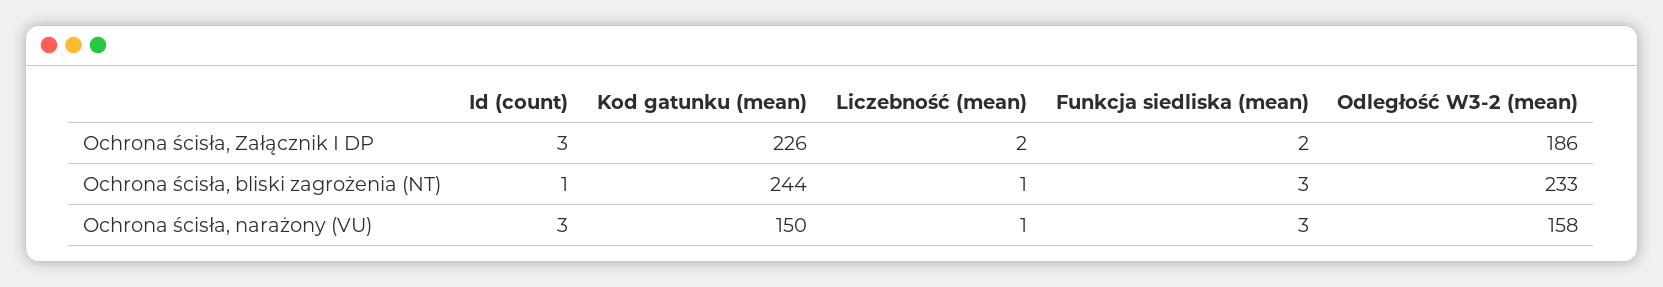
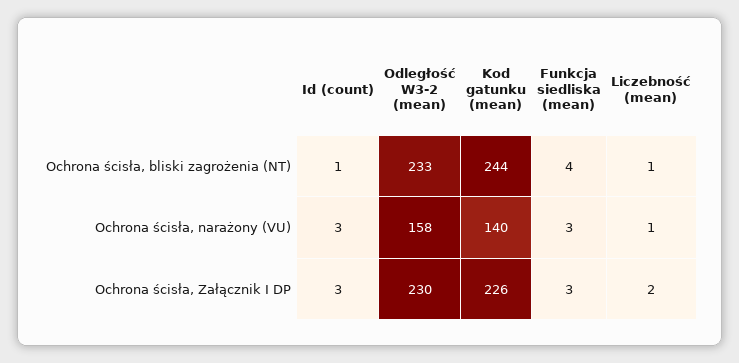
Funkcja siedliska (mean), Ochrona ścisła, Załącznik I DP: 2 -> 3
Odległość W3-2 (mean), Ochrona ścisła, Załącznik I DP: 186 -> 230
Funkcja siedliska (mean), Ochrona ścisła, bliski zagrożenia (NT): 3 -> 4
Kod gatunku (mean), Ochrona ścisła, narażony (VU): 150 -> 140

